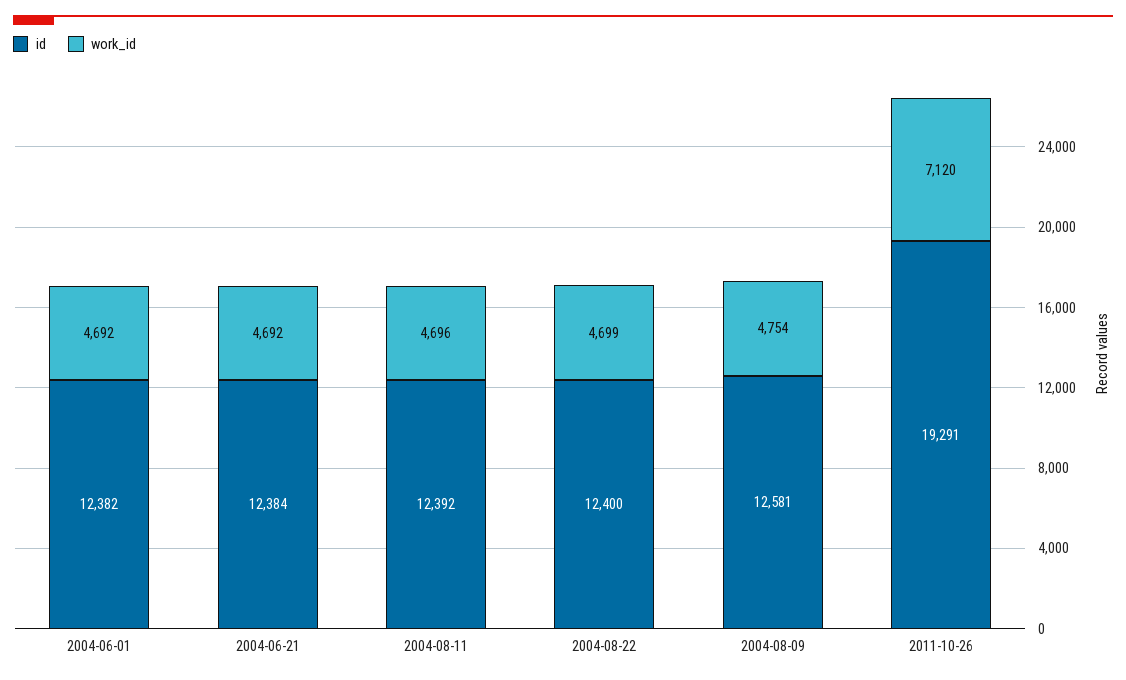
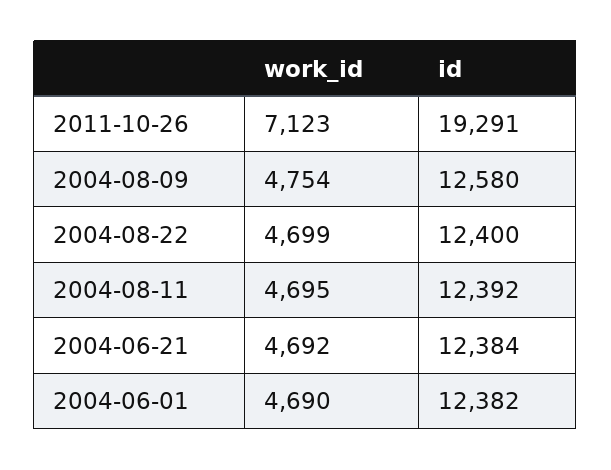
work_id, 2004-06-01: 4692 -> 4690
work_id, 2004-08-11: 4696 -> 4695
id, 2004-08-09: 12581 -> 12580
work_id, 2011-10-26: 7120 -> 7123

